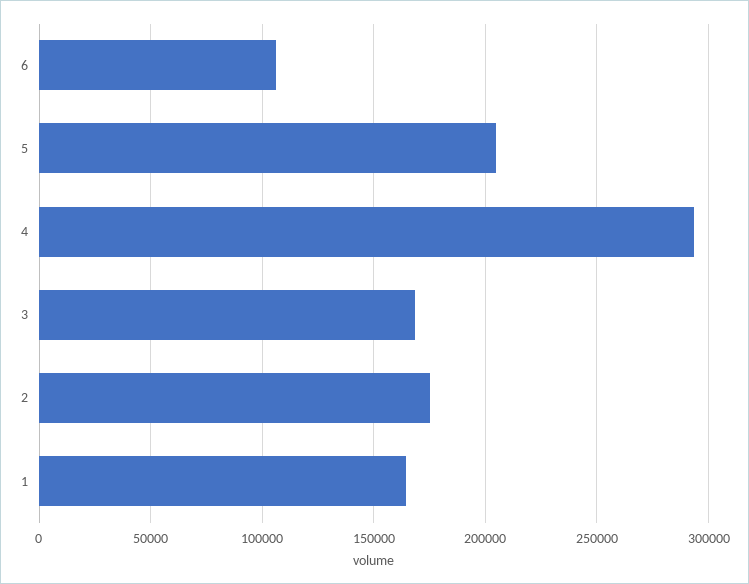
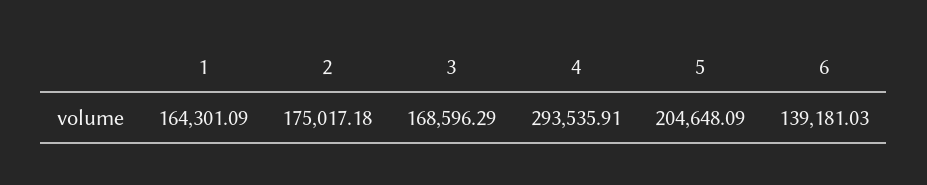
6: 105000 -> 139181.03

